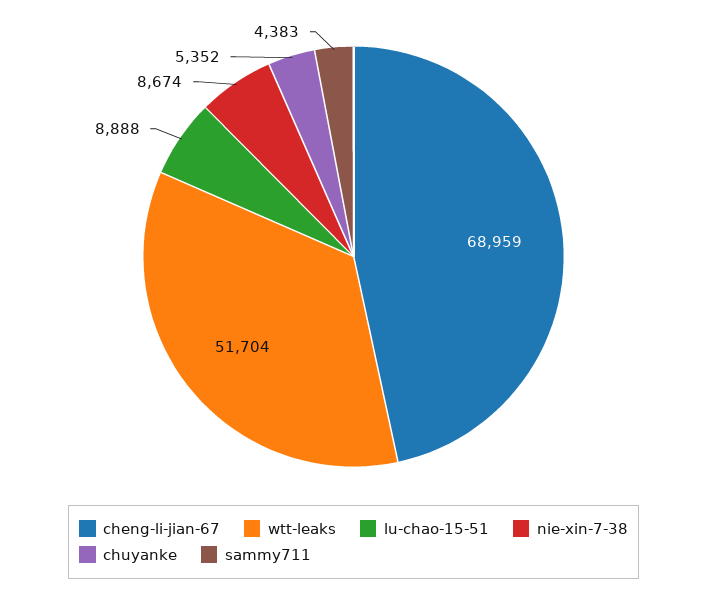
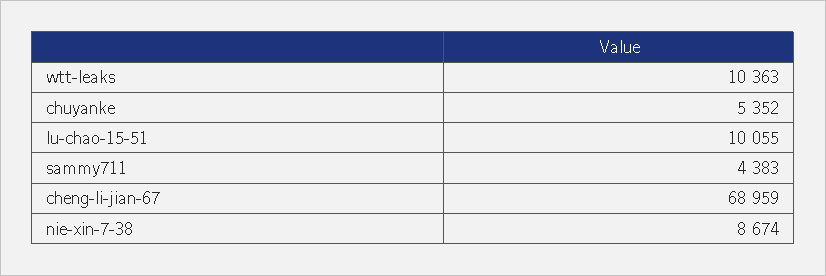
wtt-leaks: 51704 -> 10363
lu-chao-15-51: 8888 -> 10055

